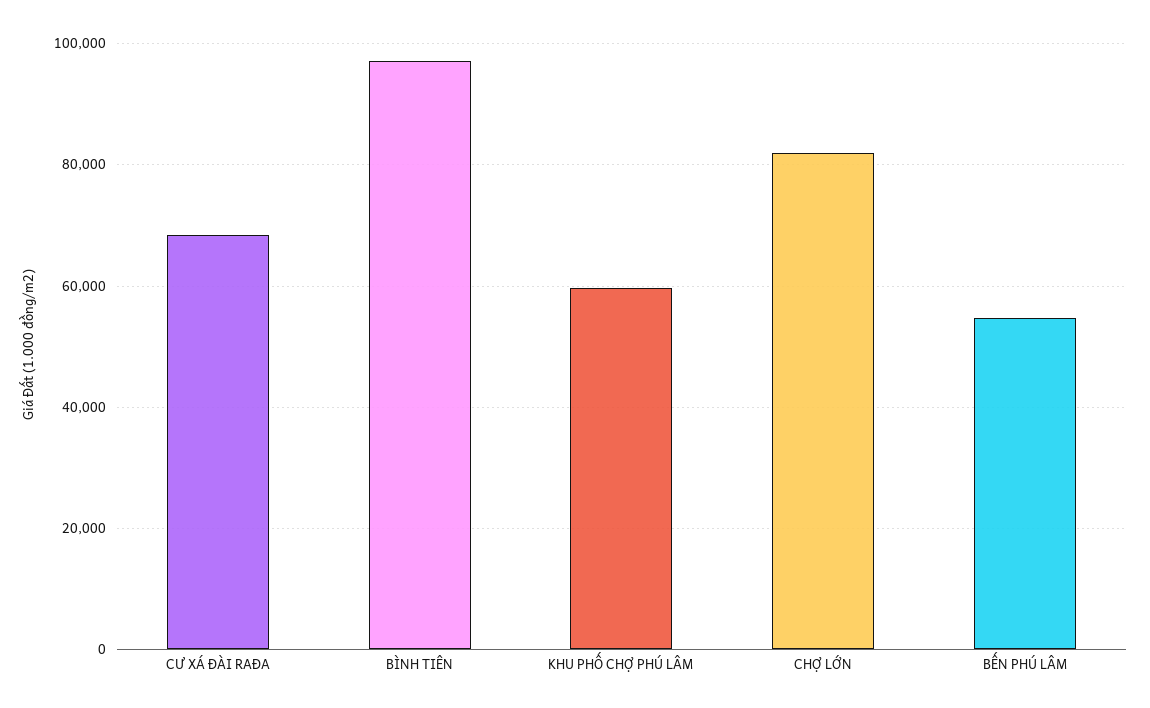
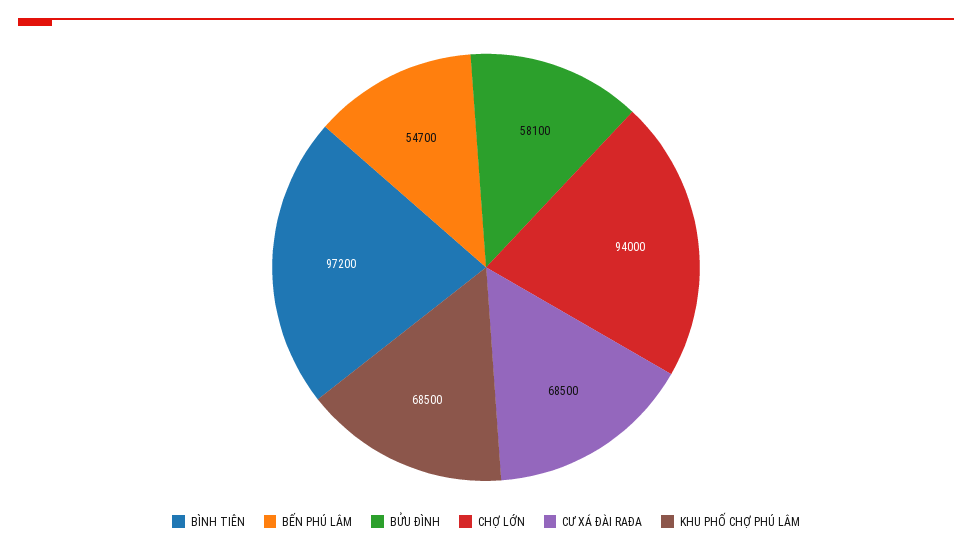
KHU PHỐ CHỢ PHÚ LÂM: 60000 -> 68500
CHỢ LỚN: 82000 -> 94000
BỬU ĐÌNH: none -> 58100

